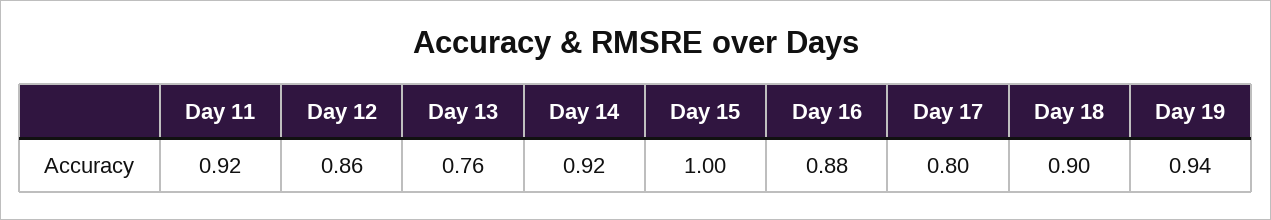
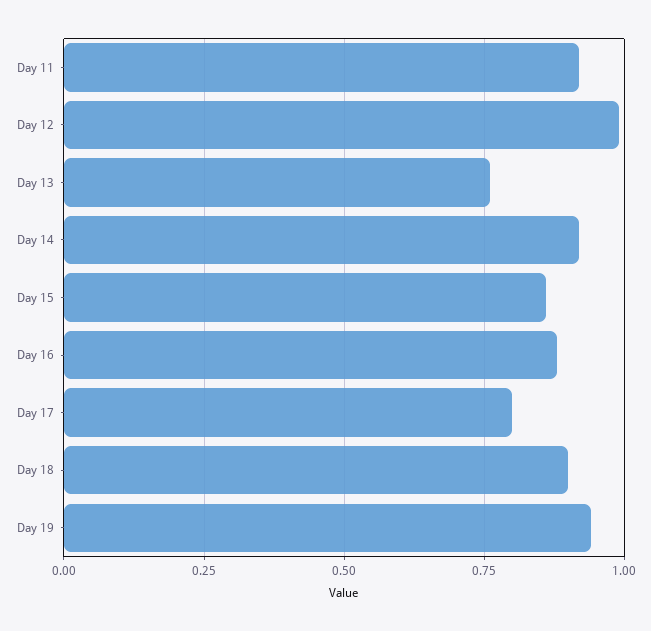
Day 12: 0.86 -> 1
Day 15: 1 -> 0.85

